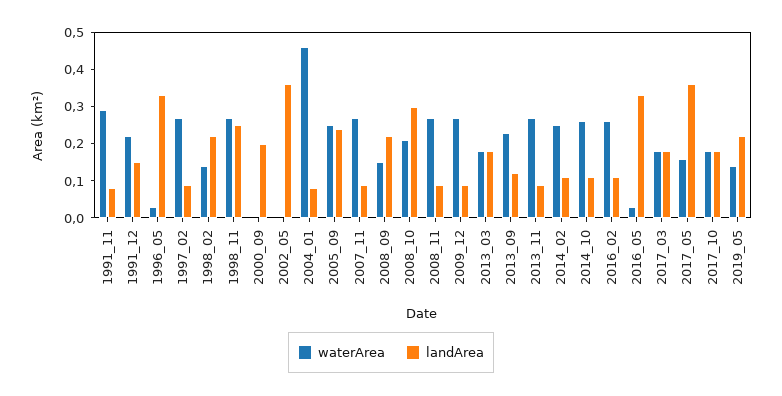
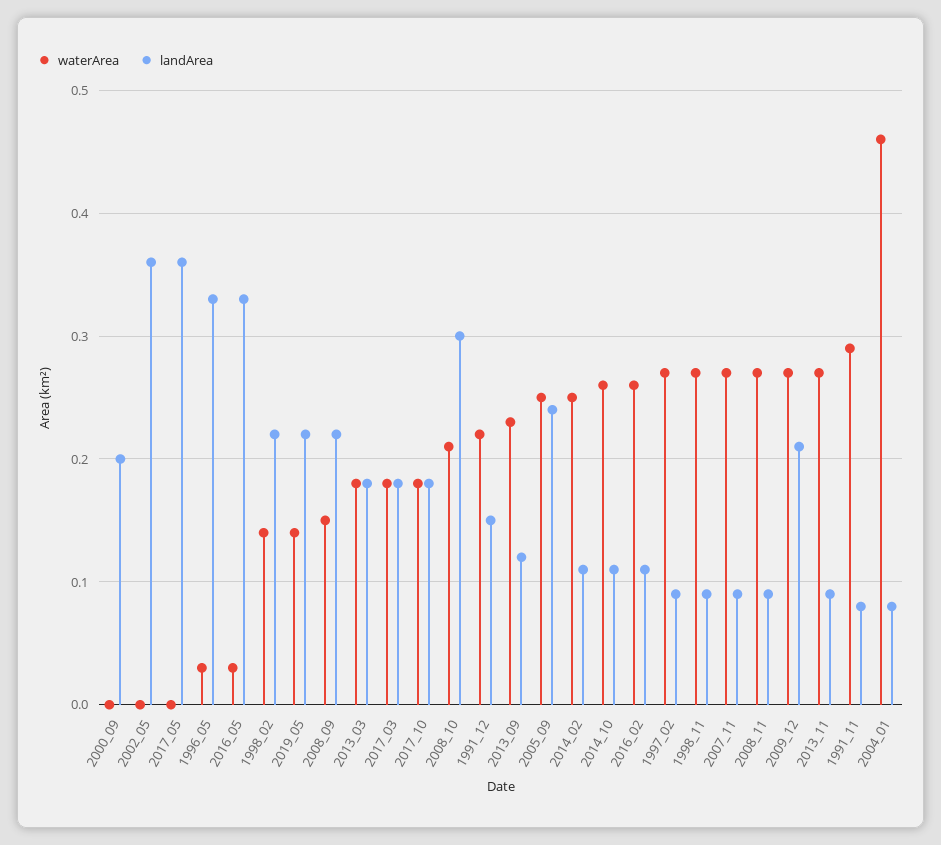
landArea, 1998_11: 0.25 -> 0.09
landArea, 2009_12: 0.1 -> 0.21
waterArea, 2017_05: 0.15 -> 0

